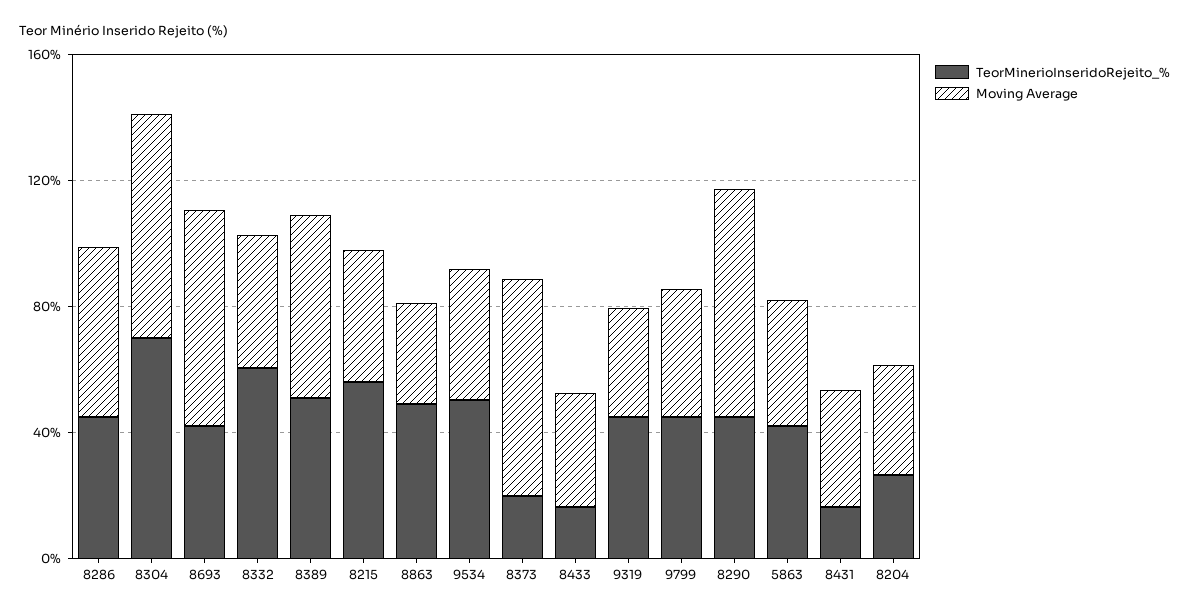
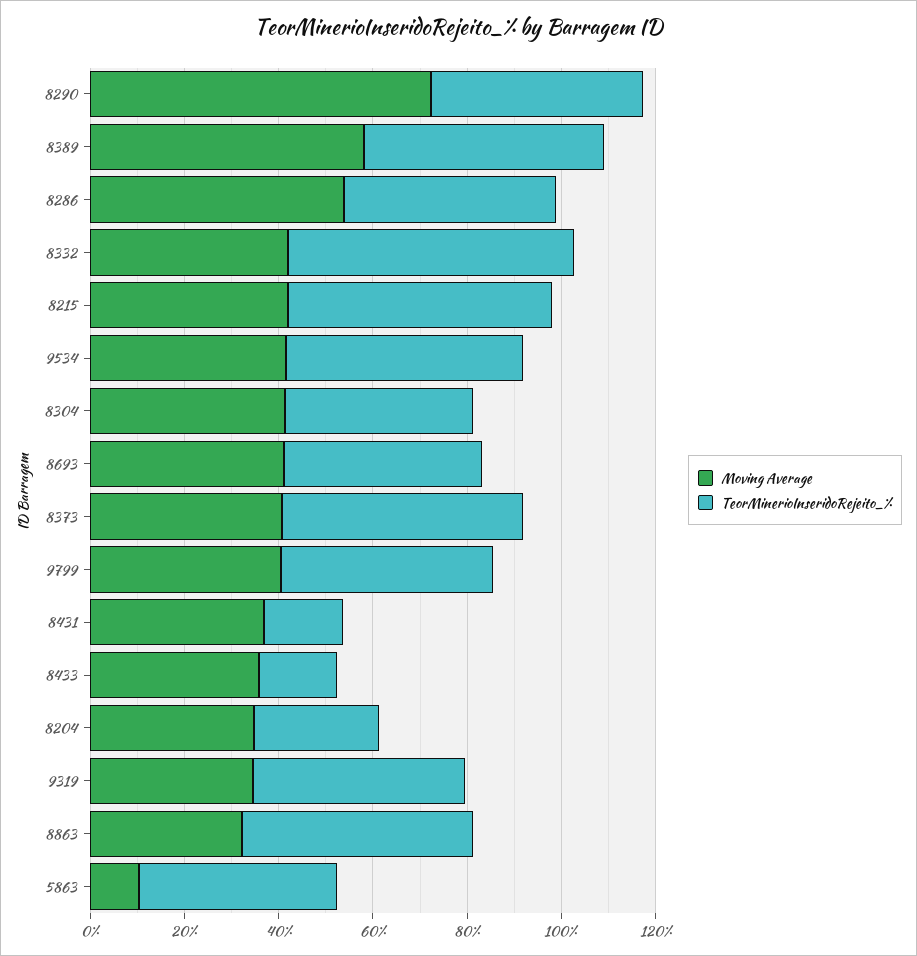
TeorMinerioInseridoRejeito_%, 8304: 70 -> 40
Moving Average, 8304: 70 -> 40
Moving Average, 8693: 70 -> 40
TeorMinerioInseridoRejeito_%, 8373: 20 -> 50
Moving Average, 8373: 70 -> 40
Moving Average, 5863: 40 -> 10

